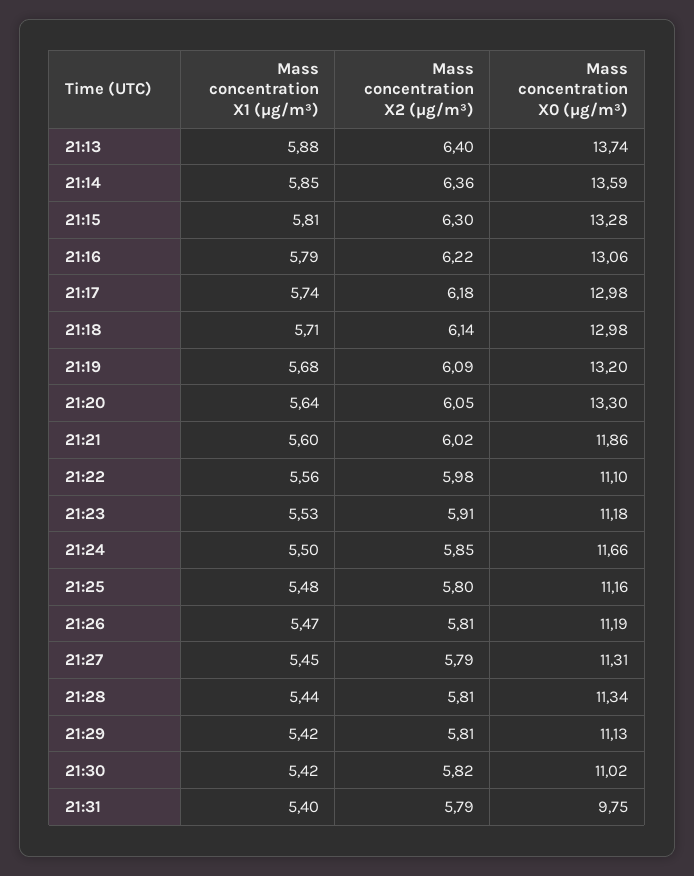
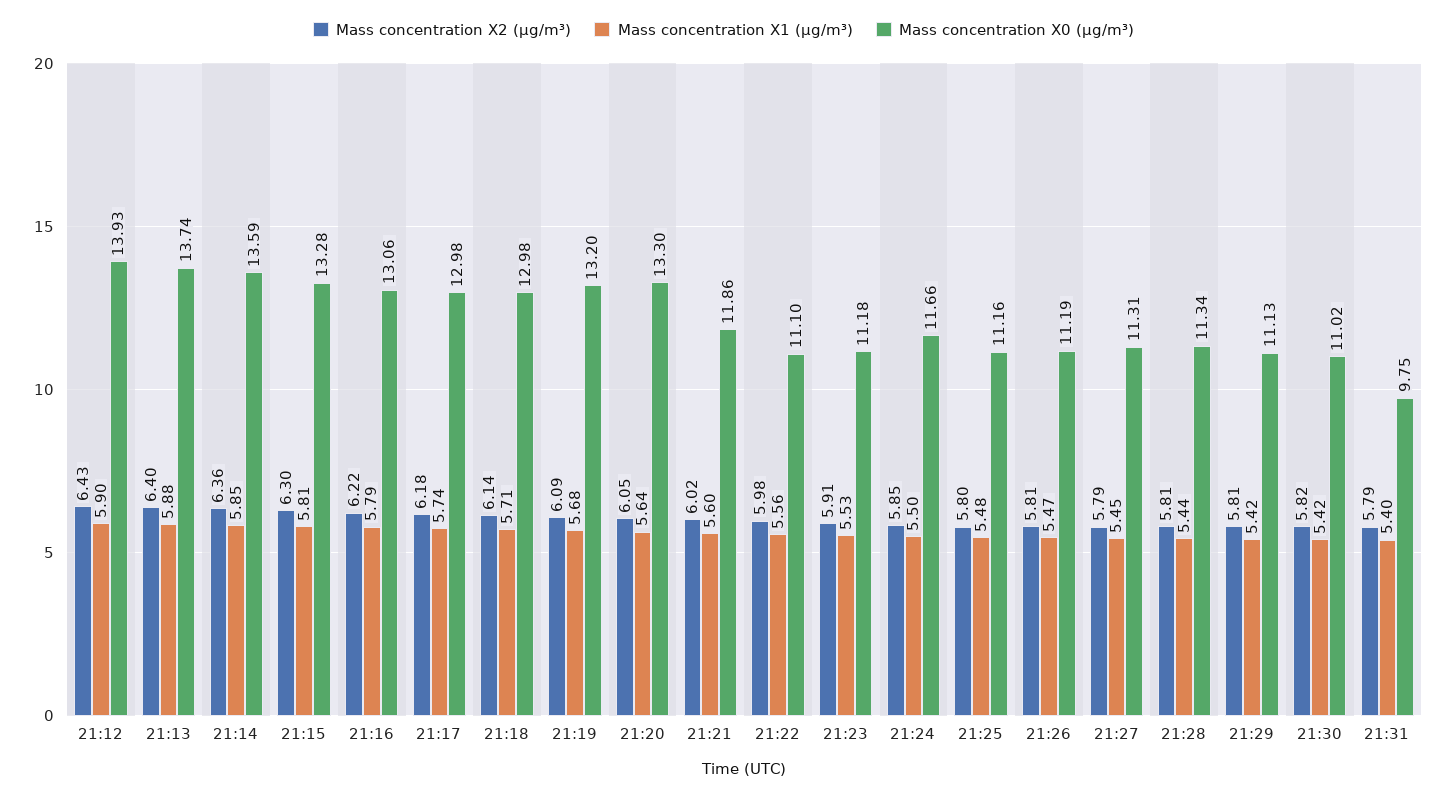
Mass concentration X2 (μg/m³), 21:12: none -> 6.43
Mass concentration X1 (μg/m³), 21:12: none -> 5.9
Mass concentration X0 (μg/m³), 21:12: none -> 13.93

